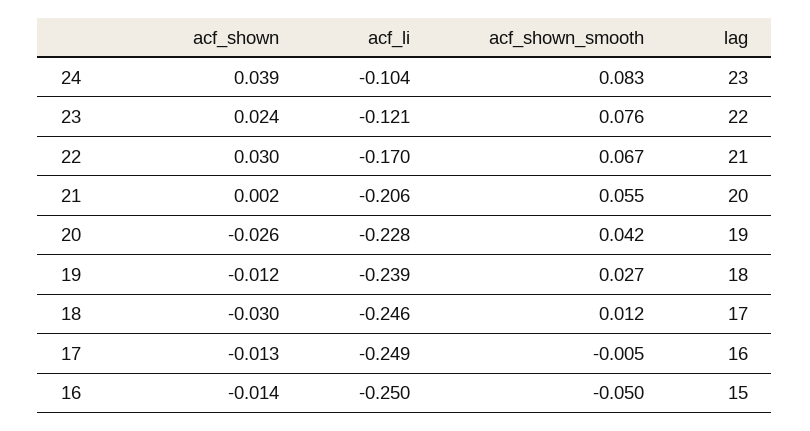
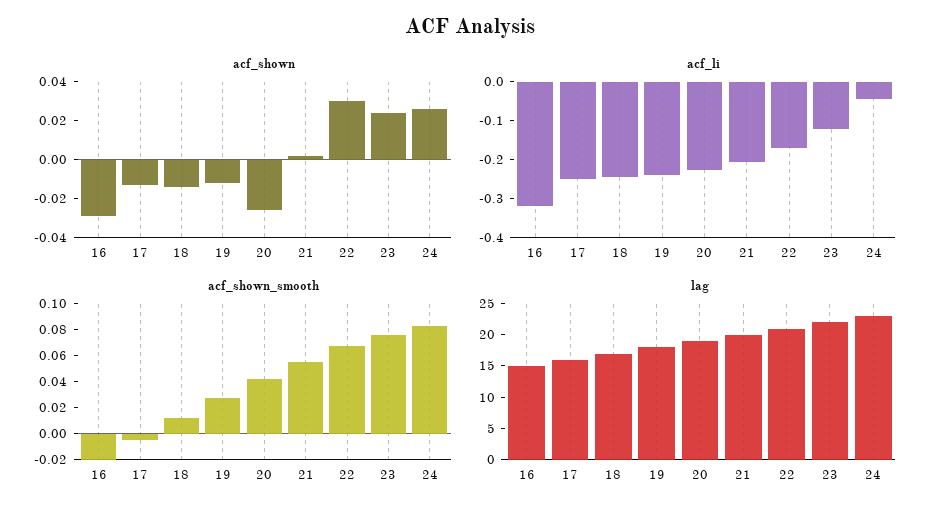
acf_shown, 24: 0.039 -> 0.025
acf_li, 24: -0.104 -> -0.05
acf_shown, 18: -0.03 -> -0.015
acf_shown, 16: -0.014 -> -0.03
acf_li, 16: -0.25 -> -0.325
acf_shown_smooth, 16: -0.05 -> -0.02

